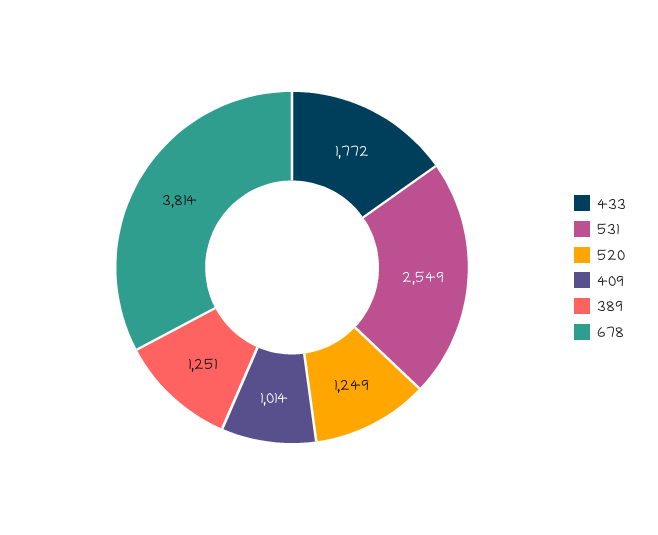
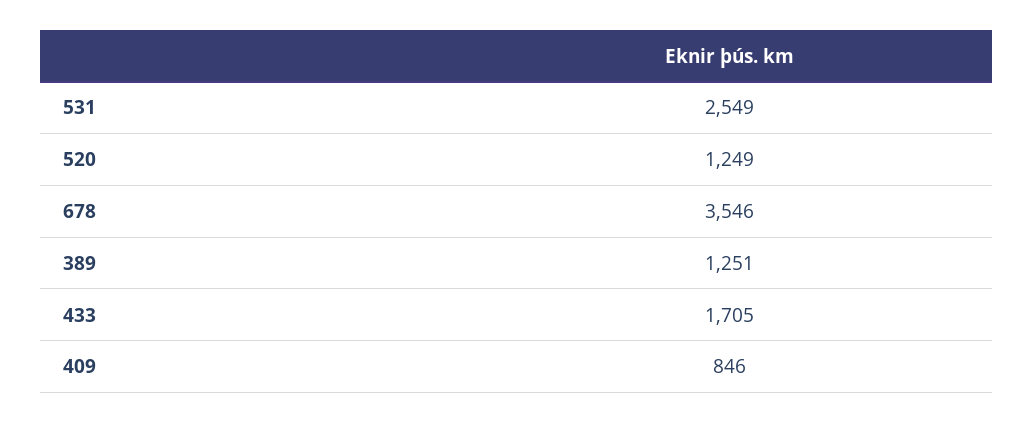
433: 1772 -> 1705
409: 1014 -> 846
678: 3814 -> 3546

